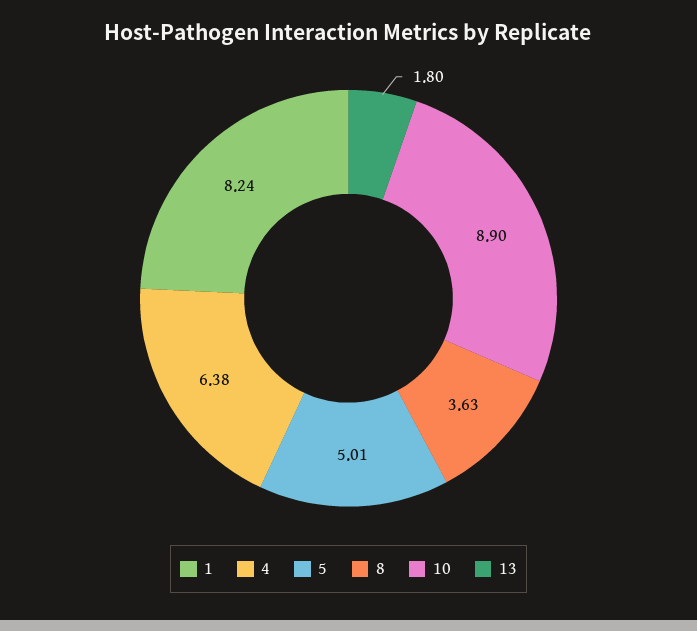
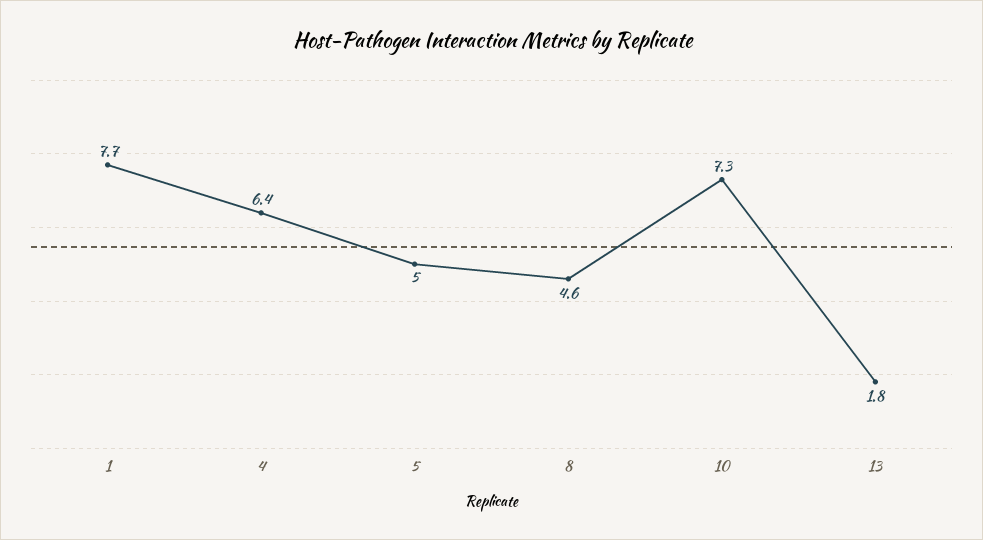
1: 8.24 -> 7.7
8: 3.63 -> 4.6
10: 8.9 -> 7.3

